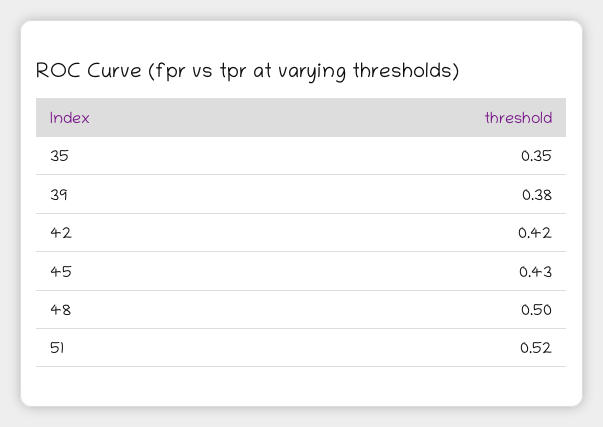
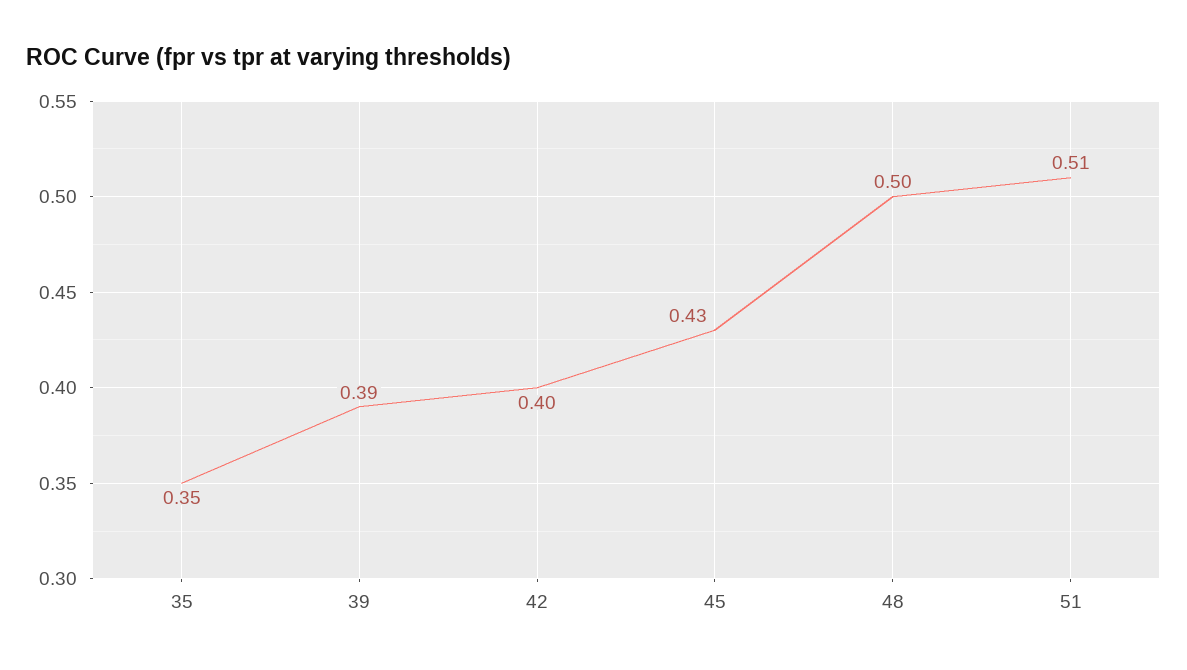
39: 0.38 -> 0.39
42: 0.42 -> 0.4
51: 0.52 -> 0.51

